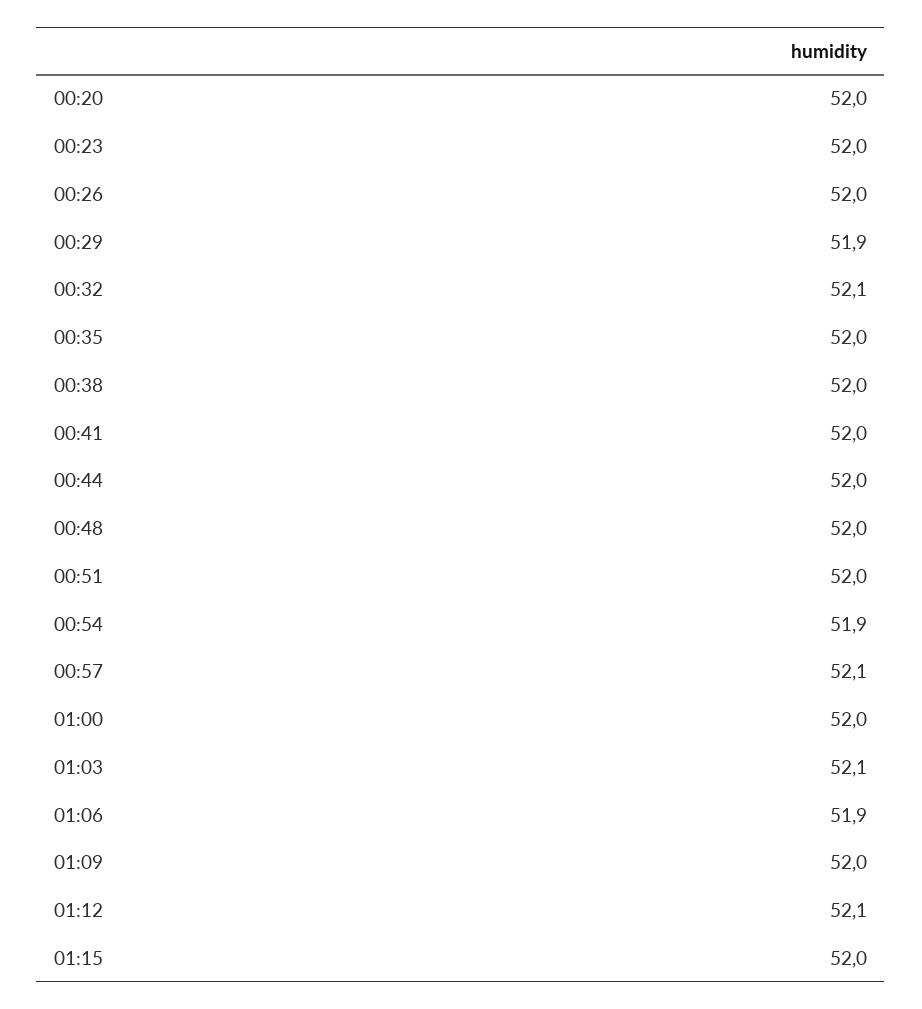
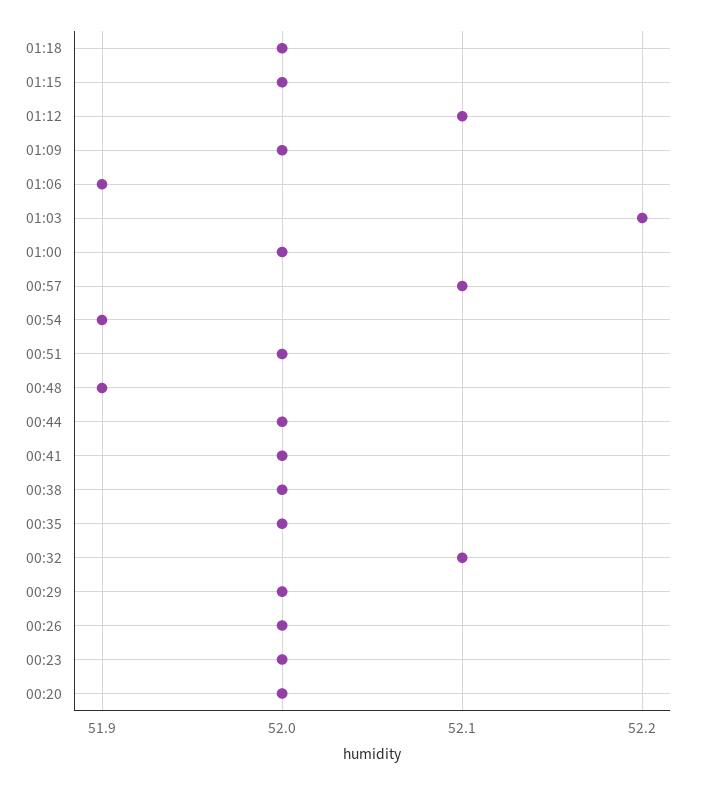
00:29: 51.9 -> 52
00:48: 52 -> 51.9
01:03: 52.1 -> 52.2
01:18: none -> 52

